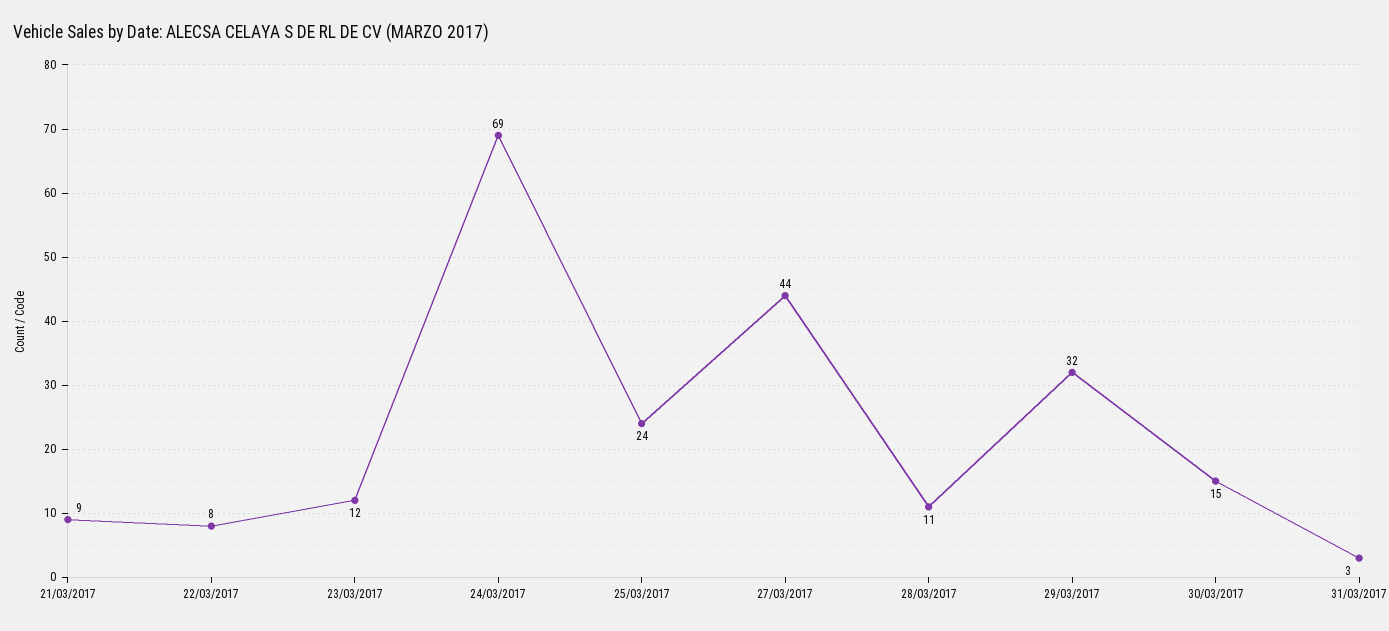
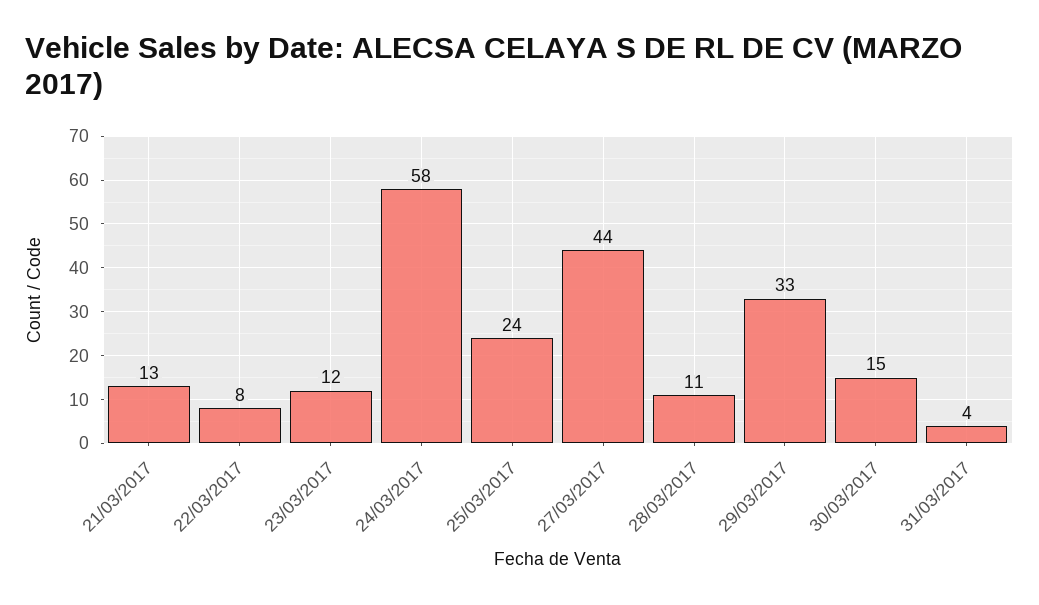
21/03/2017: 9 -> 13
24/03/2017: 69 -> 58
29/03/2017: 32 -> 33
31/03/2017: 3 -> 4

